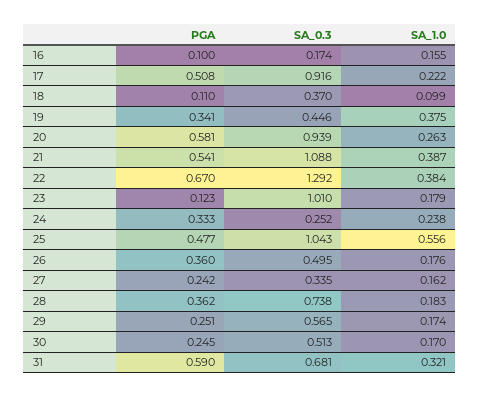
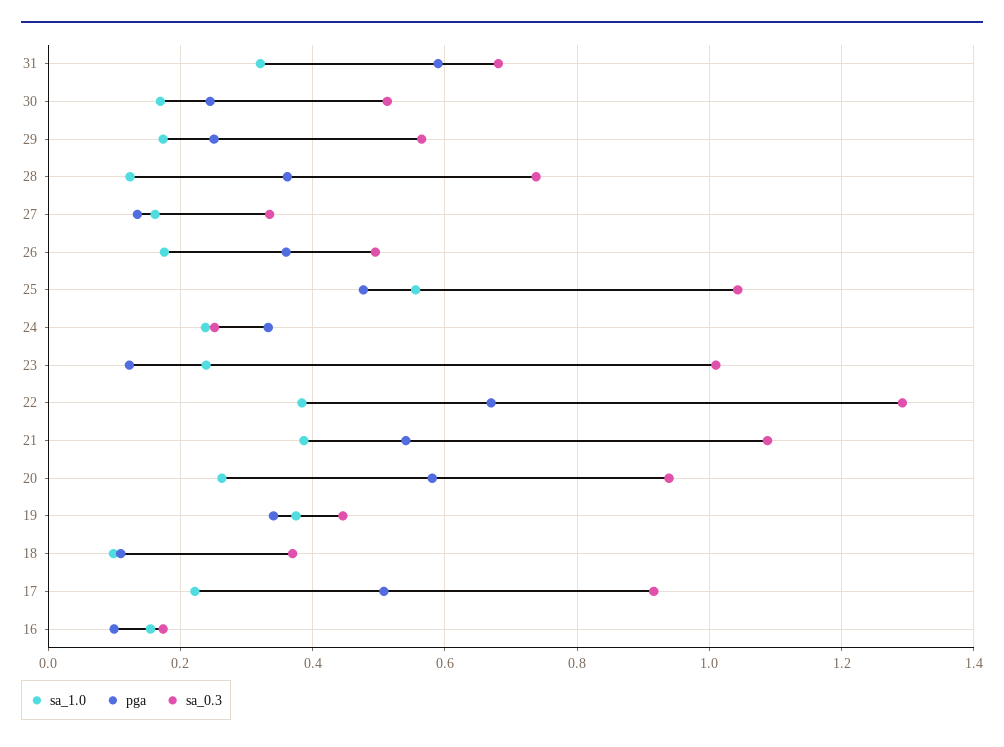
SA_1.0, 23: 0.179 -> 0.24
PGA, 27: 0.242 -> 0.14
SA_1.0, 28: 0.183 -> 0.12

